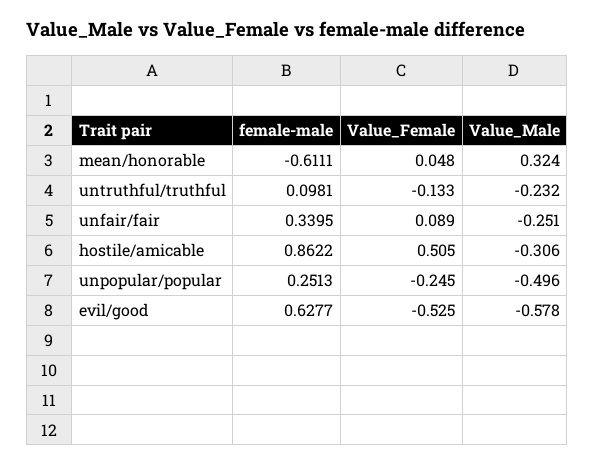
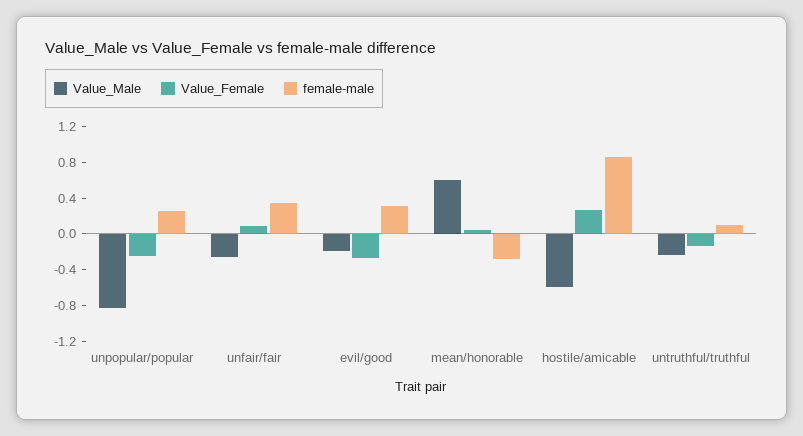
female-male, mean/honorable: -0.6111 -> -0.3
Value_Male, mean/honorable: 0.324 -> 0.6
Value_Female, hostile/amicable: 0.505 -> 0.3
Value_Male, hostile/amicable: -0.306 -> -0.6
Value_Male, unpopular/popular: -0.496 -> -0.8
female-male, evil/good: 0.6277 -> 0.3
Value_Female, evil/good: -0.525 -> -0.3
Value_Male, evil/good: -0.578 -> -0.2

